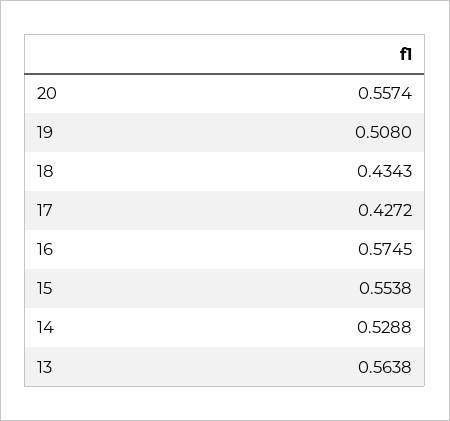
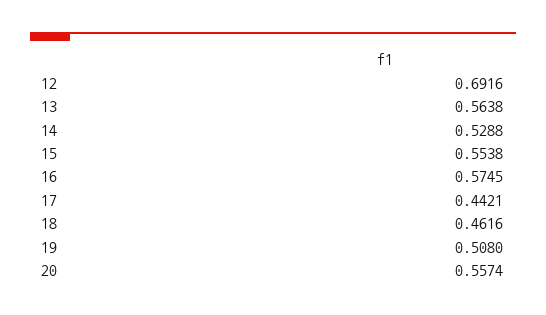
18: 0.4343 -> 0.4616
17: 0.4272 -> 0.4421
12: none -> 0.6916

